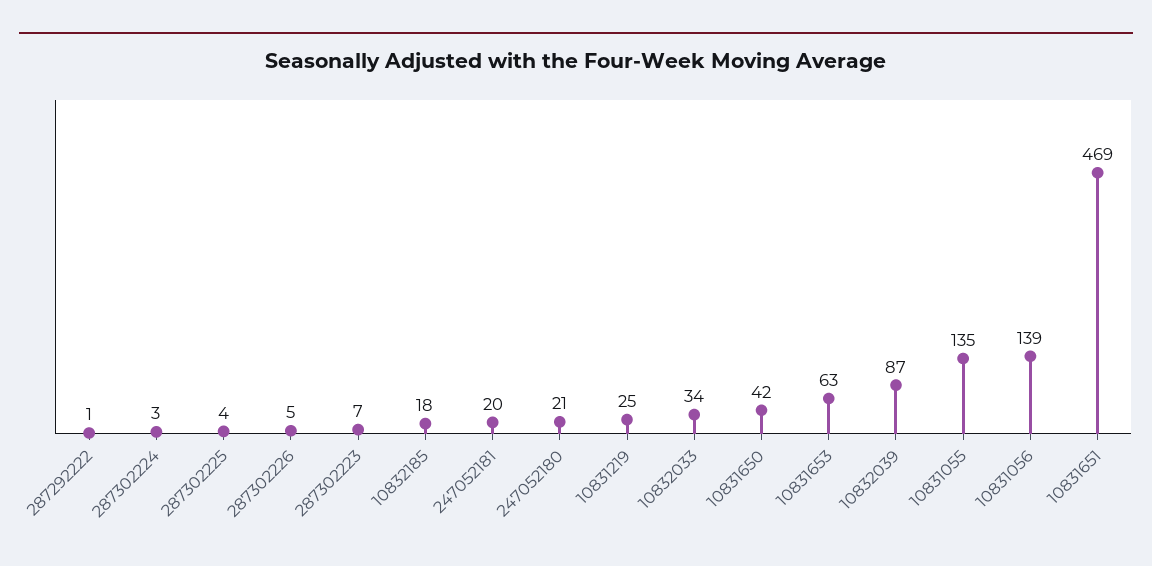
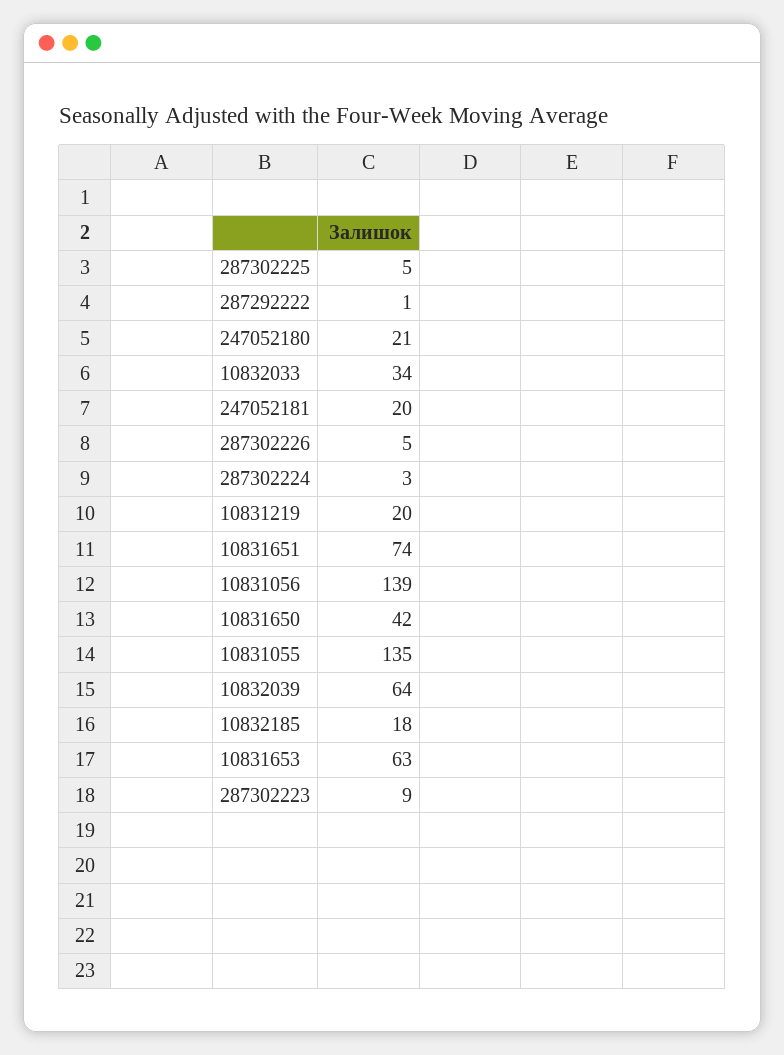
287302225: 4 -> 5
287302223: 7 -> 9
10831219: 25 -> 20
10832039: 87 -> 64
10831651: 469 -> 74

